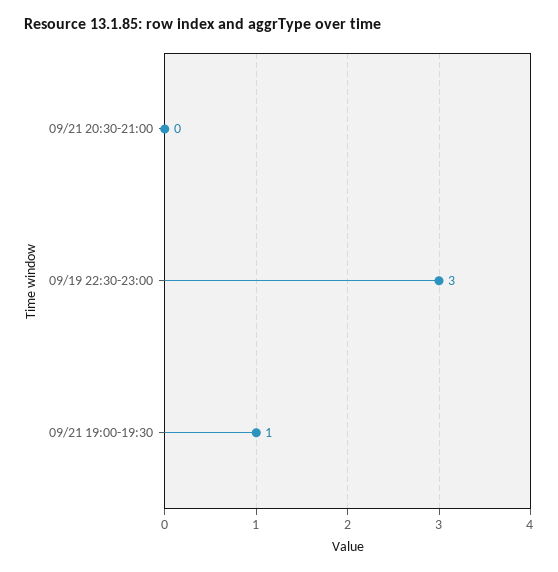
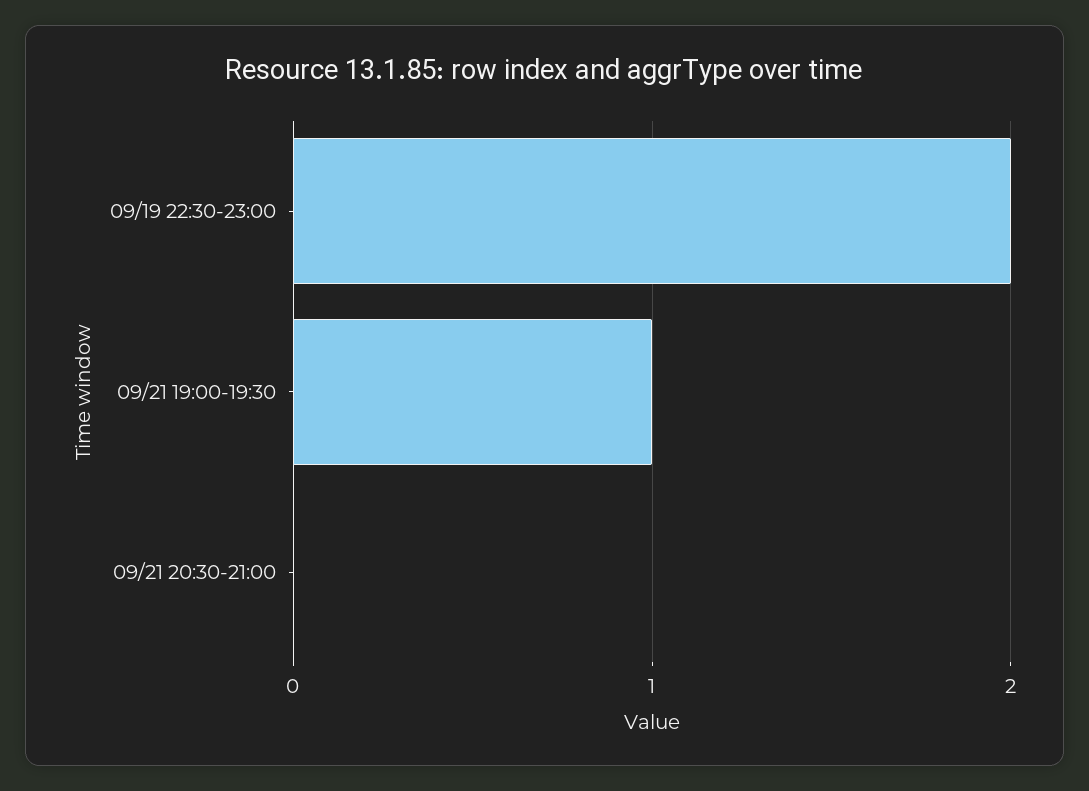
09/19 22:30-23:00: 3 -> 2

